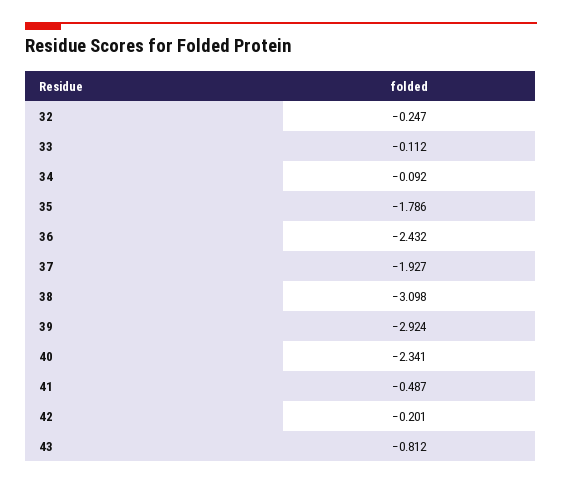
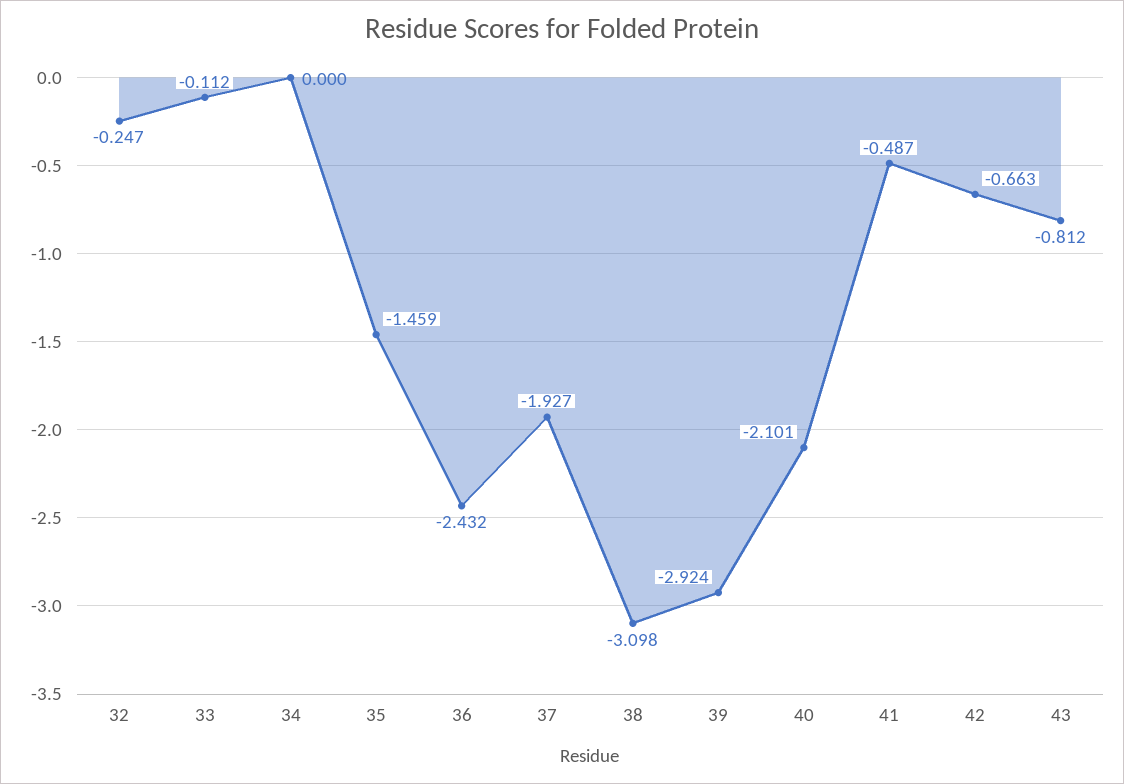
34: -0.092 -> 0
35: -1.786 -> -1.459
40: -2.341 -> -2.101
42: -0.201 -> -0.663

